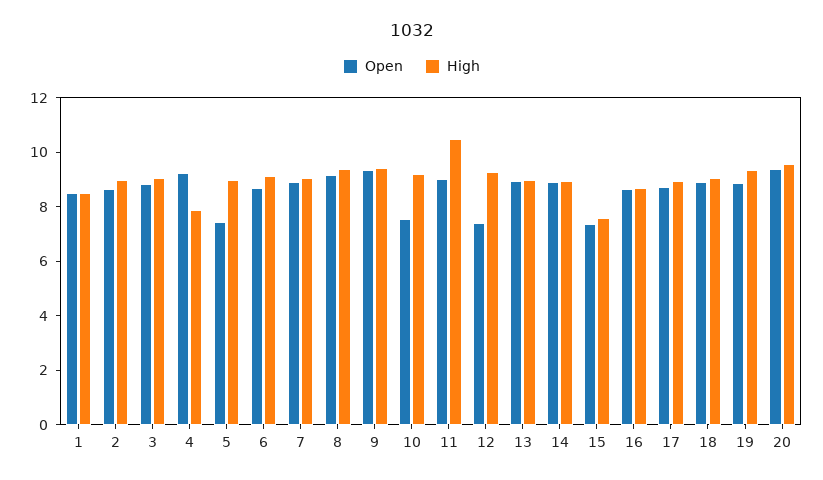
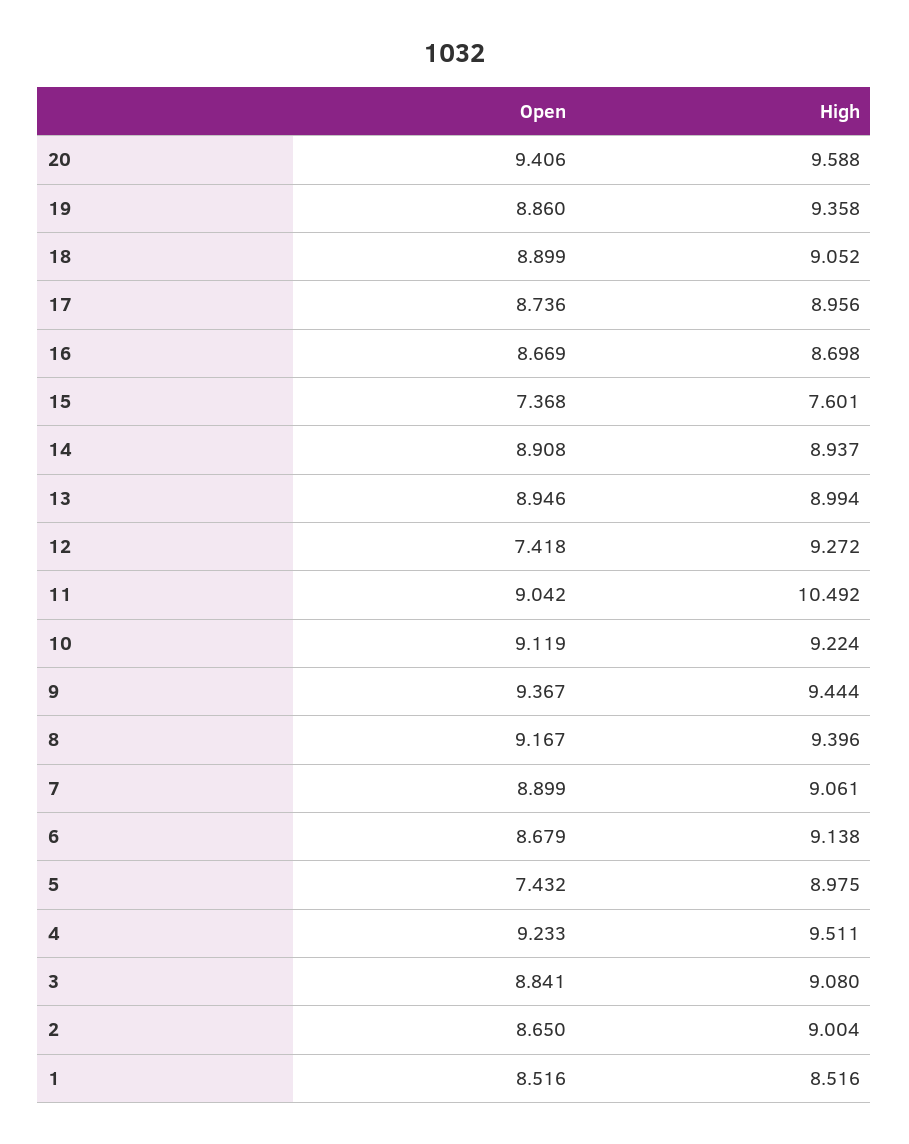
High, 4: 8 -> 9.511
Open, 10: 7.5 -> 9.119

